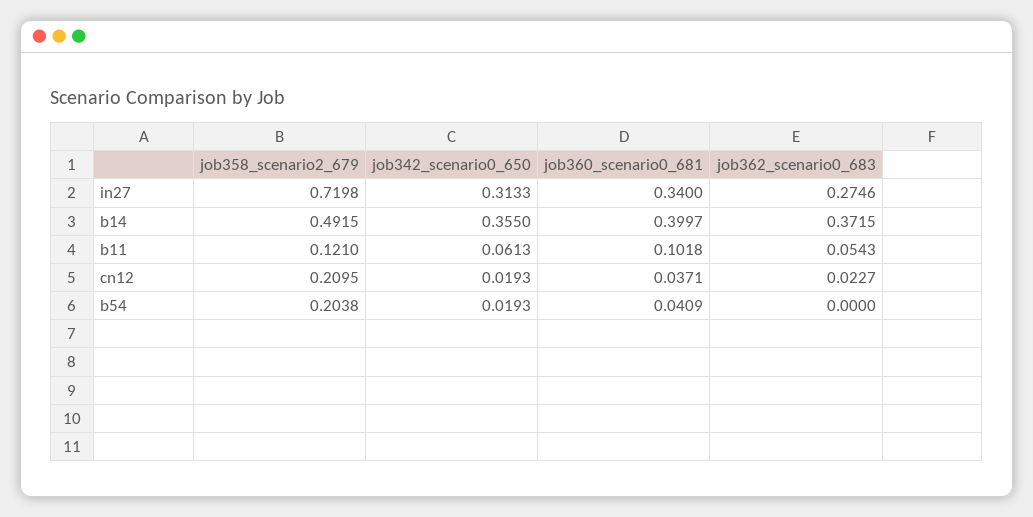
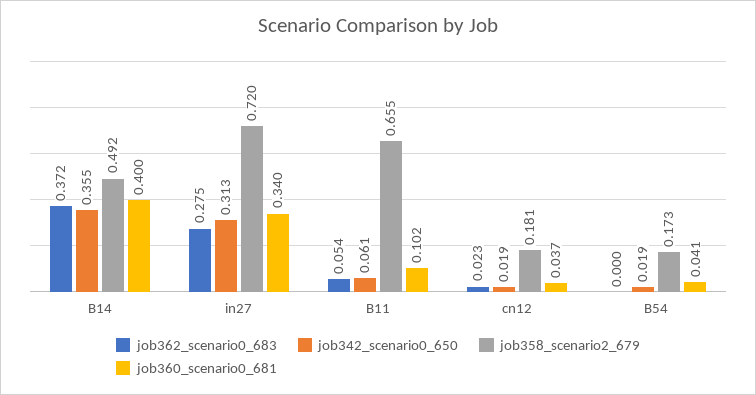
job358_scenario2_679, b11: 0.121 -> 0.655
job358_scenario2_679, cn12: 0.2095 -> 0.181
job358_scenario2_679, b54: 0.2038 -> 0.173

